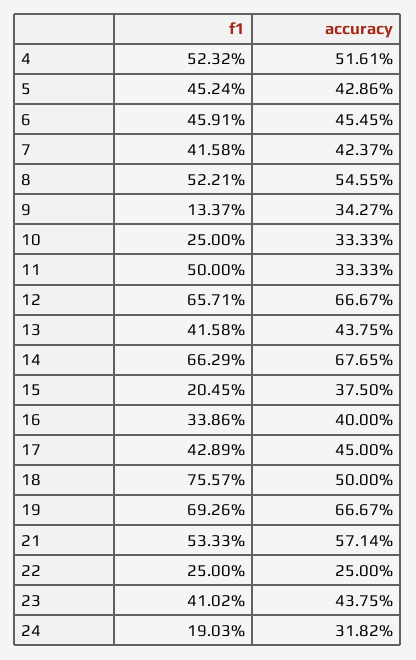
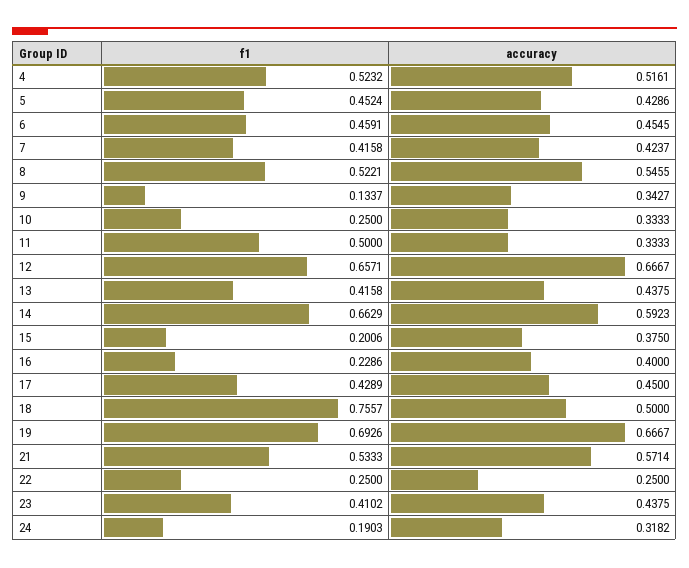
accuracy, 14: 0.6765 -> 0.5923
f1, 15: 0.2045 -> 0.2006
f1, 16: 0.3386 -> 0.2286

